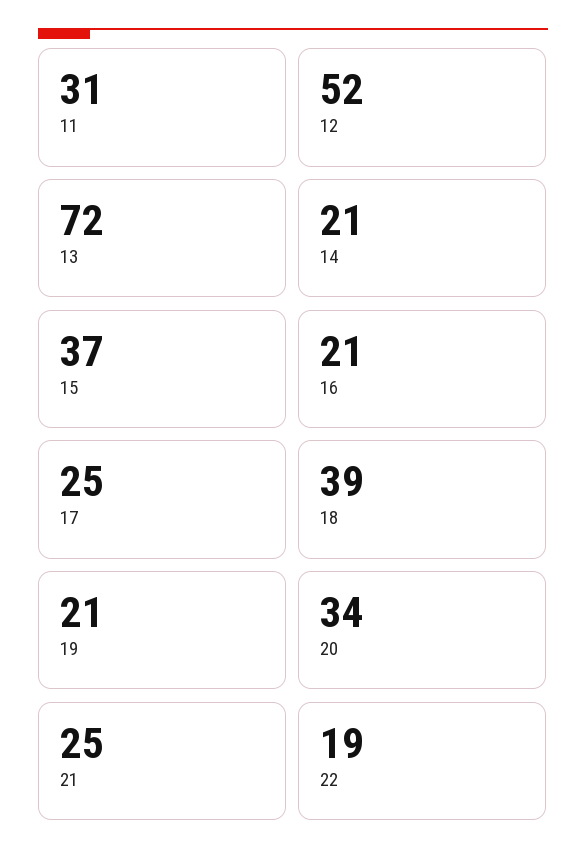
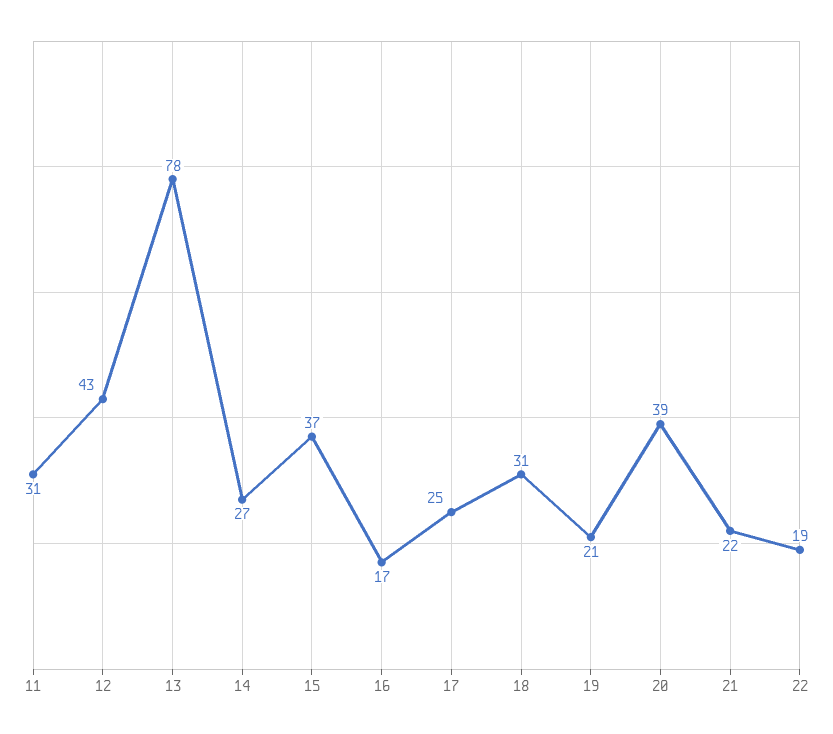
12: 52 -> 43
13: 72 -> 78
14: 21 -> 27
16: 21 -> 17
18: 39 -> 31
20: 34 -> 39
21: 25 -> 22

